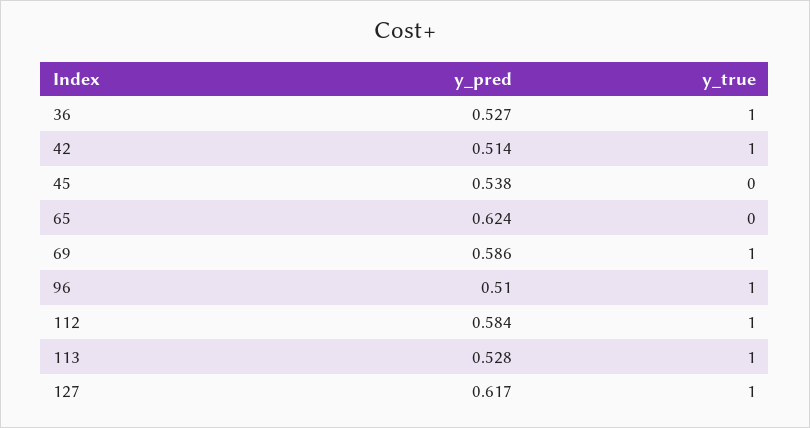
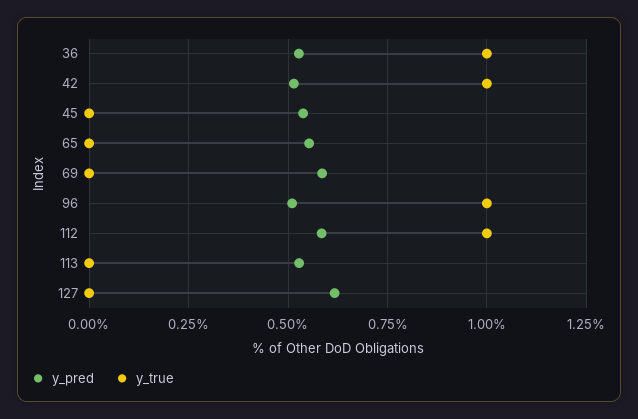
y_pred, 65: 0.624 -> 0.55
y_true, 69: 1 -> 0
y_true, 113: 1 -> 0
y_true, 127: 1 -> 0

